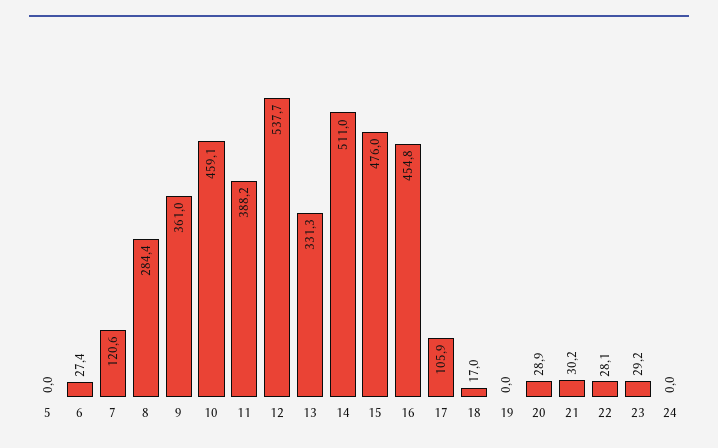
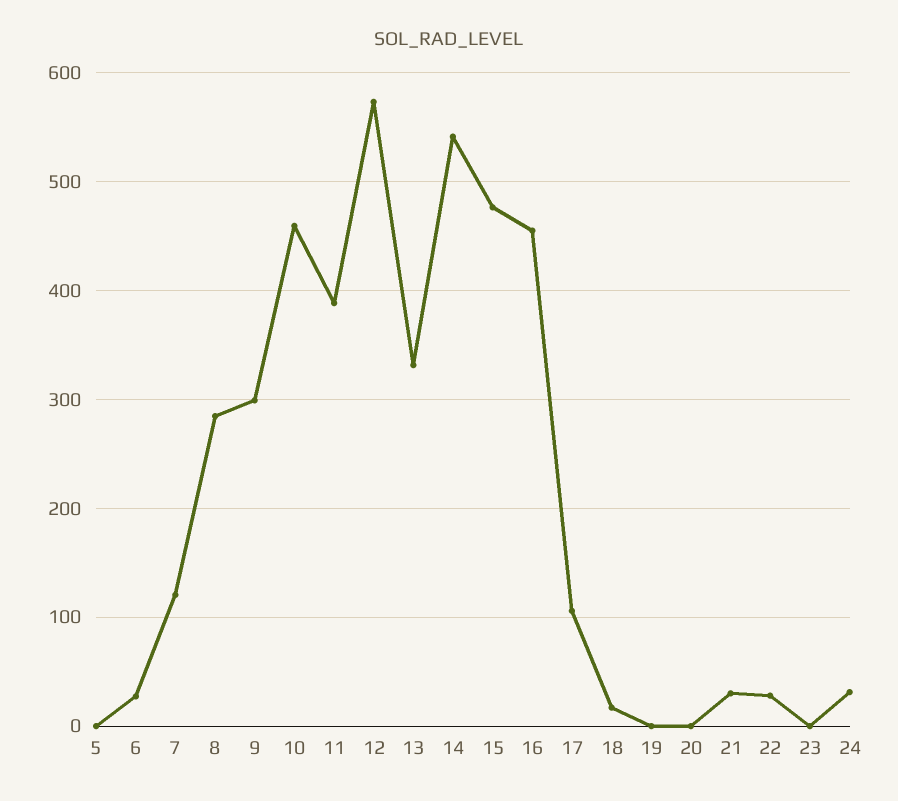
9: 361 -> 300
12: 537.7 -> 570
14: 511 -> 540
20: 28.9 -> 0
23: 29.2 -> 0
24: 0 -> 30

